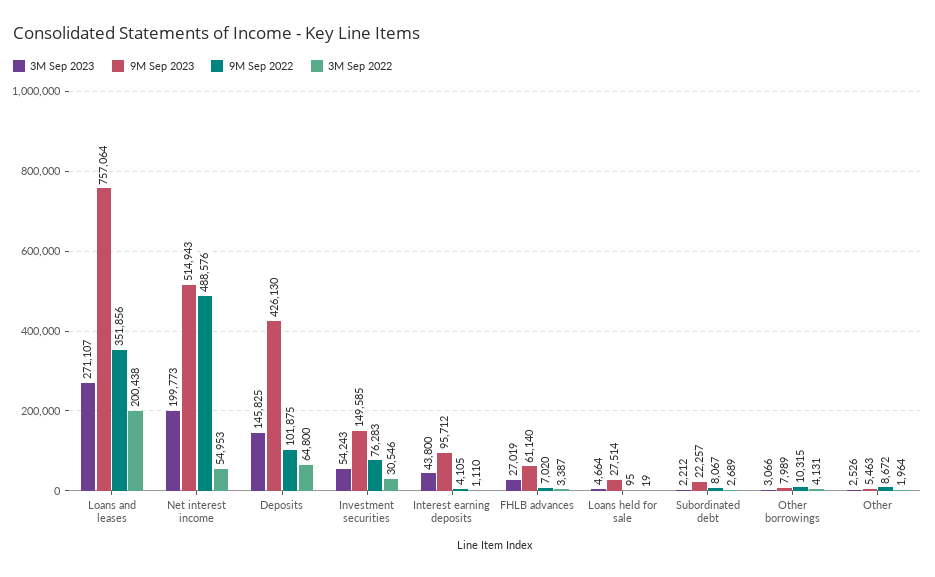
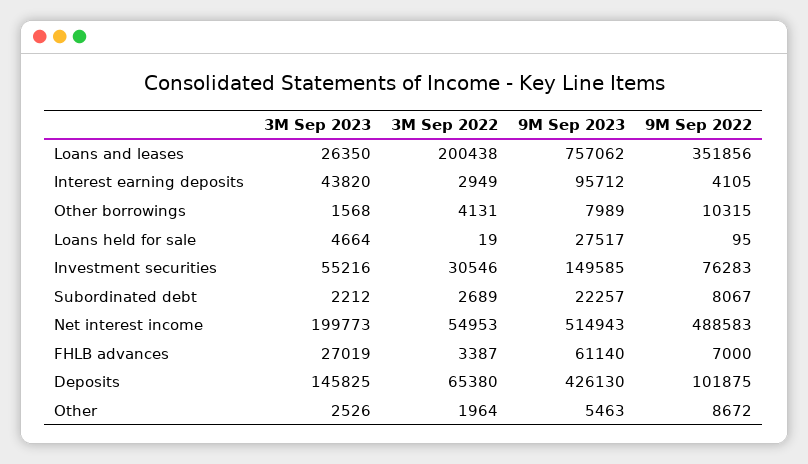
3M Sep 2023, Loans and leases: 271107 -> 26350
9M Sep 2023, Loans and leases: 757064 -> 757062
9M Sep 2022, Net interest income: 488576 -> 488583
3M Sep 2022, Deposits: 64800 -> 65380
3M Sep 2023, Investment securities: 54243 -> 55216
3M Sep 2023, Interest earning deposits: 43800 -> 43820
3M Sep 2022, Interest earning deposits: 1110 -> 2949
9M Sep 2022, FHLB advances: 7020 -> 7000
9M Sep 2023, Loans held for sale: 27514 -> 27517
3M Sep 2023, Other borrowings: 3066 -> 1568

